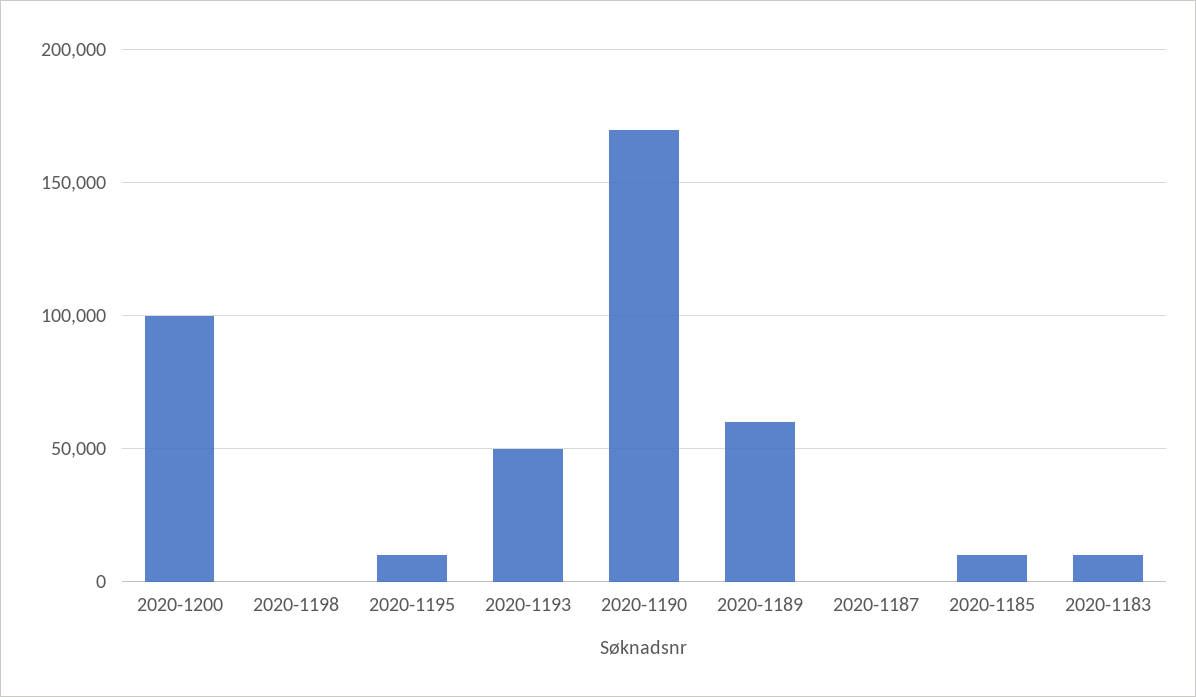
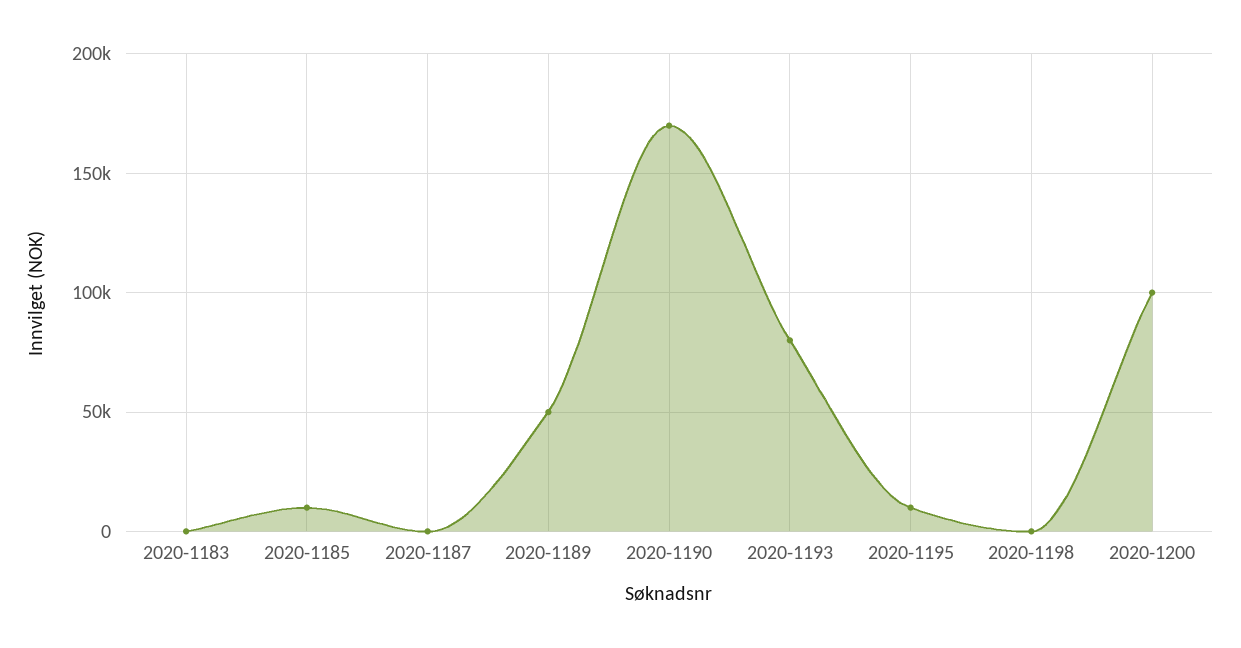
2020-1193: 50000 -> 80000
2020-1189: 60000 -> 50000
2020-1183: 10000 -> 0

